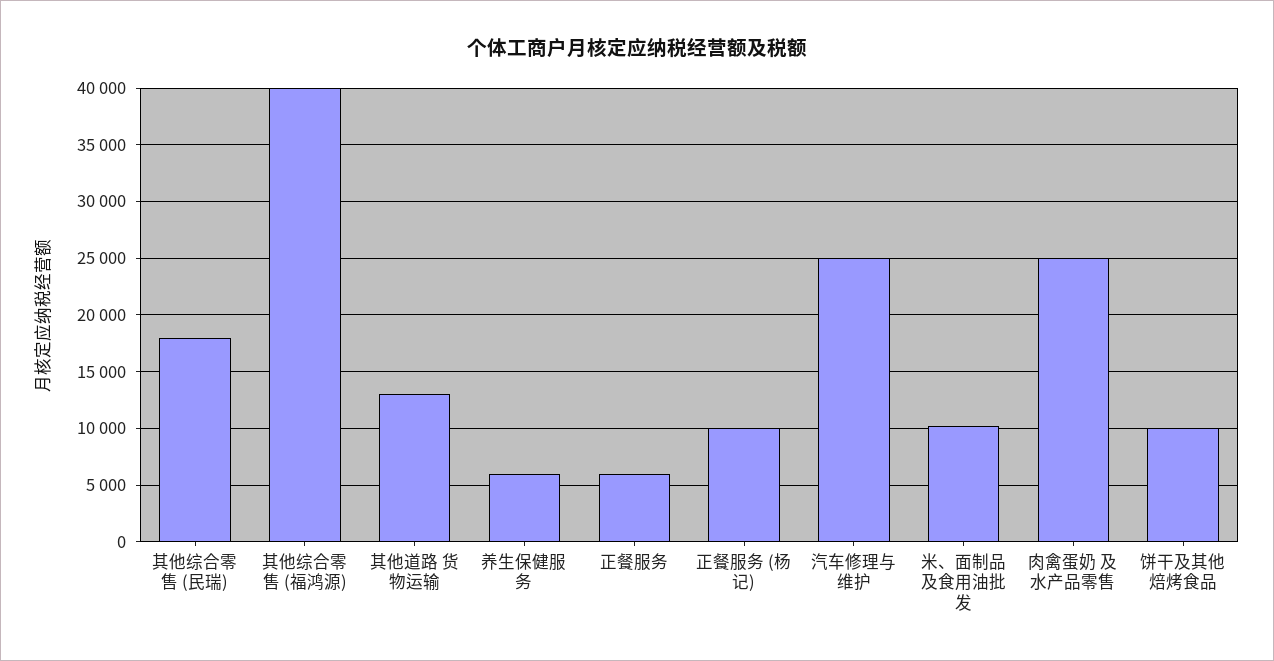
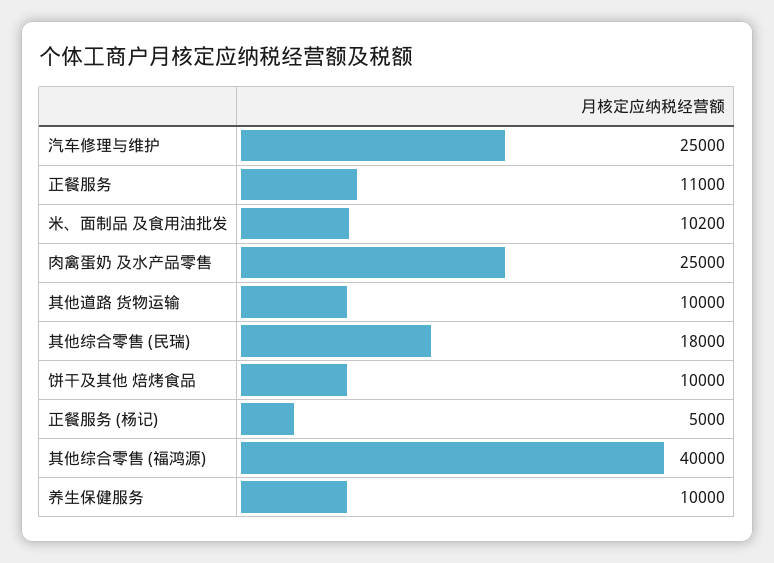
其他道路 货物运输: 13000 -> 10000
养生保健服务: 6000 -> 10000
正餐服务: 6000 -> 11000
正餐服务 (杨记): 10000 -> 5000

